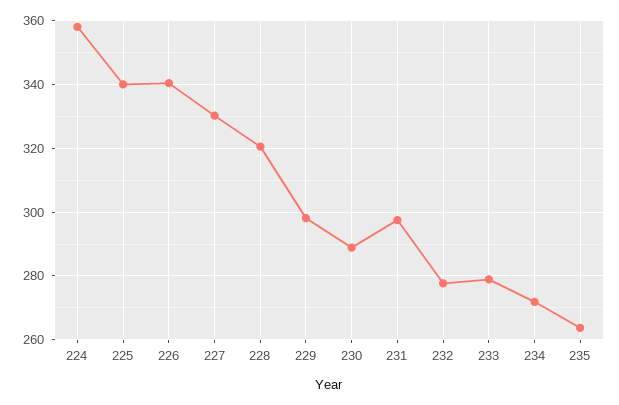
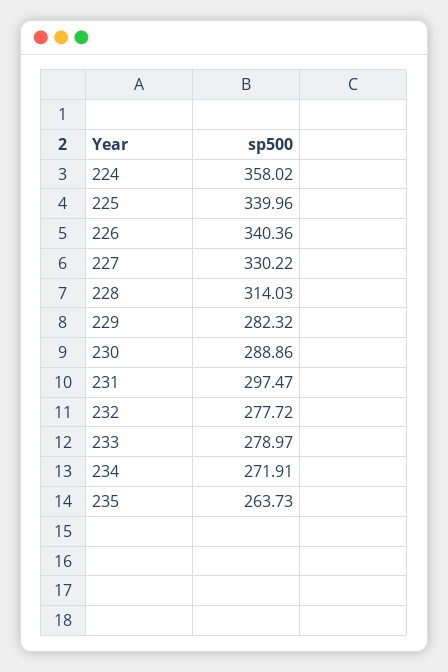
228: 320 -> 314.03
229: 298 -> 282.32

